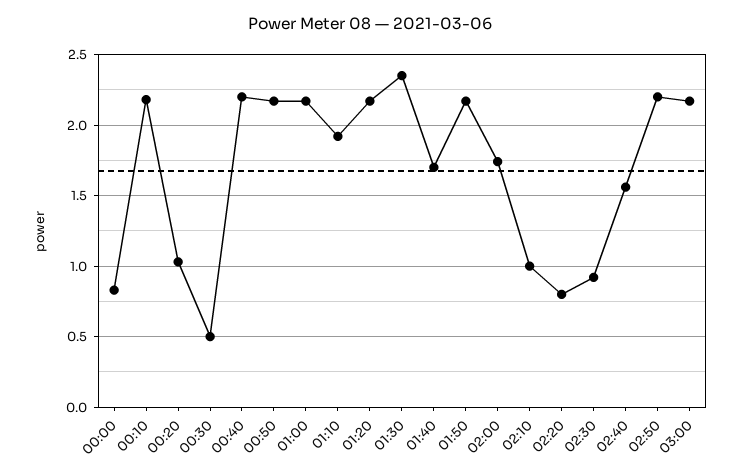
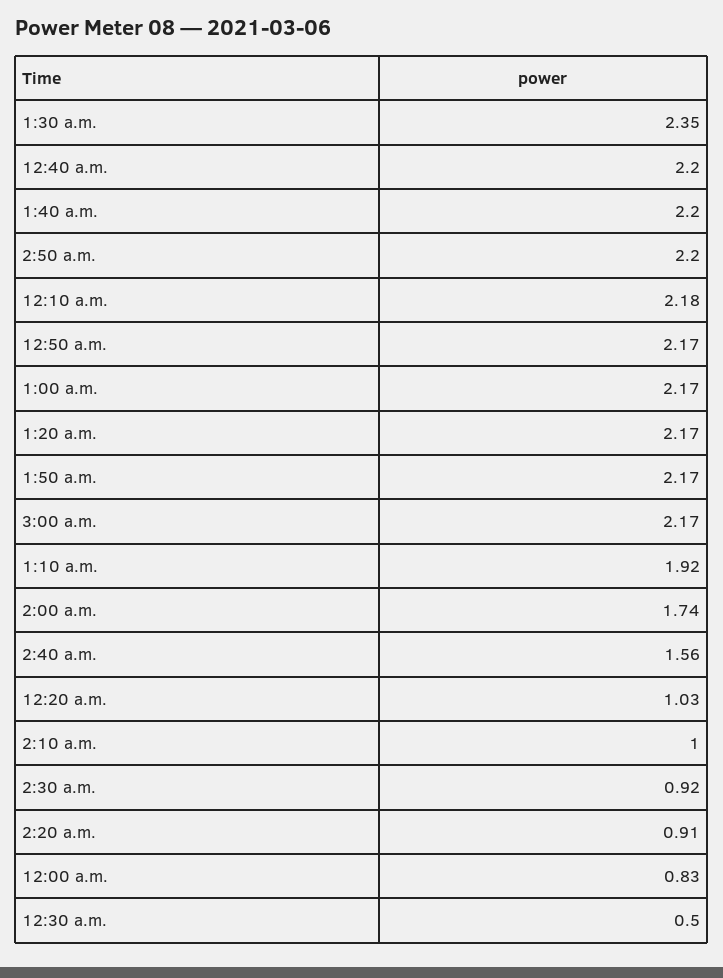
01:40: 1.7 -> 2.2
02:20: 0.8 -> 0.91

